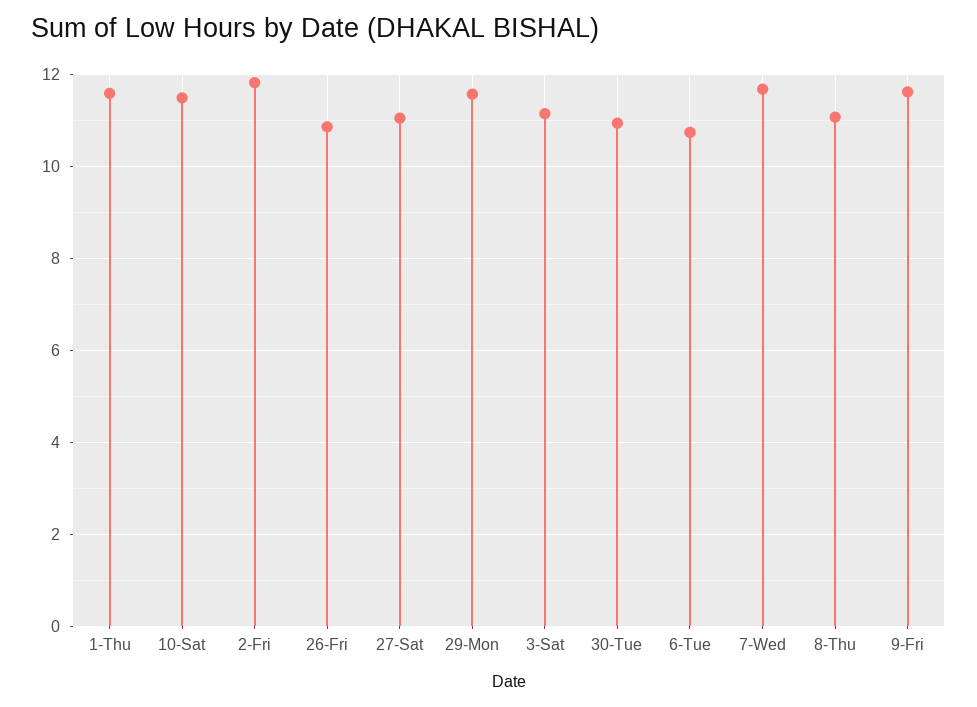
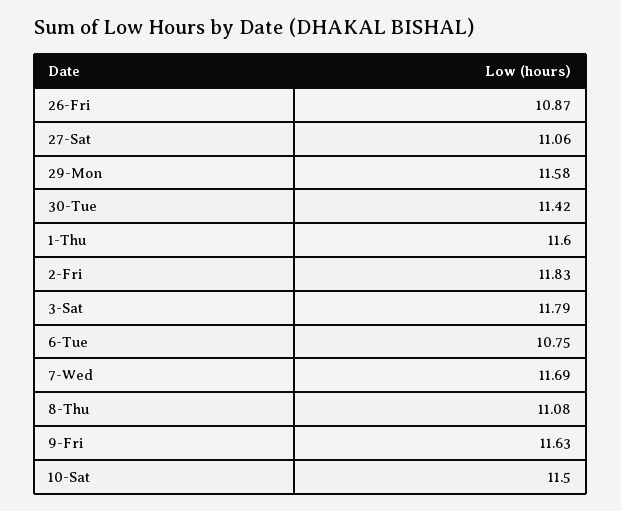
3-Sat: 11.2 -> 11.79
30-Tue: 11 -> 11.42

